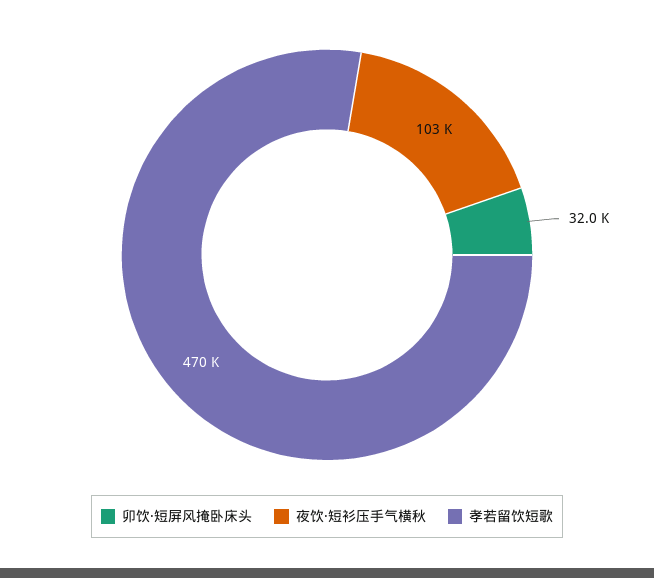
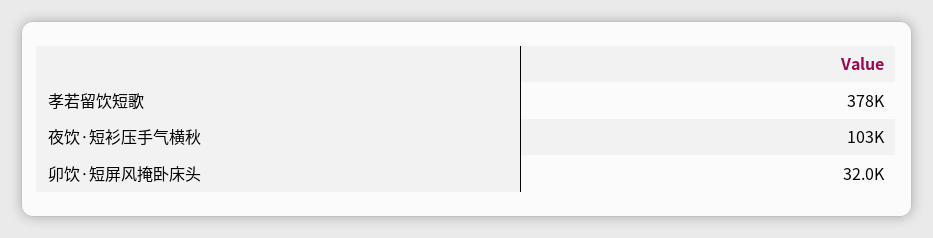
孝若留饮短歌: 470000 -> 378000

